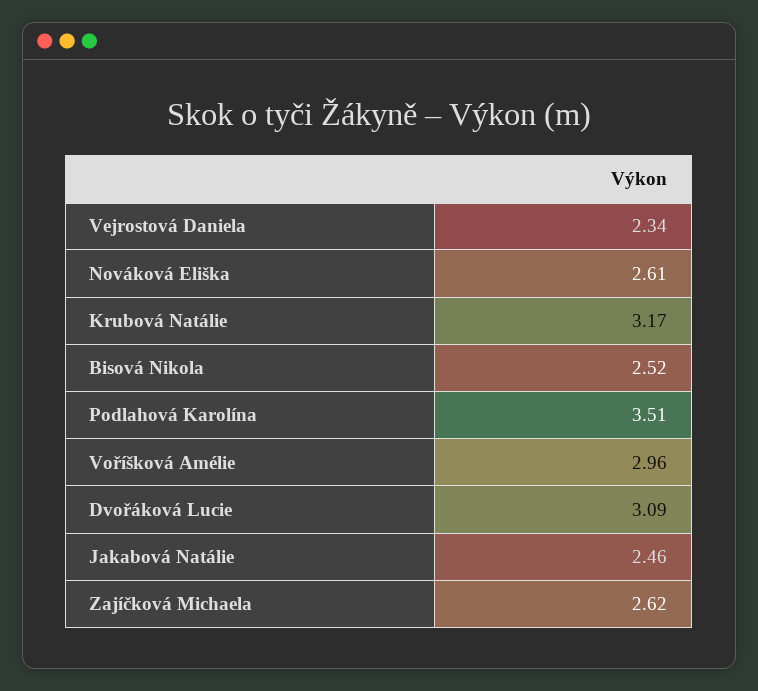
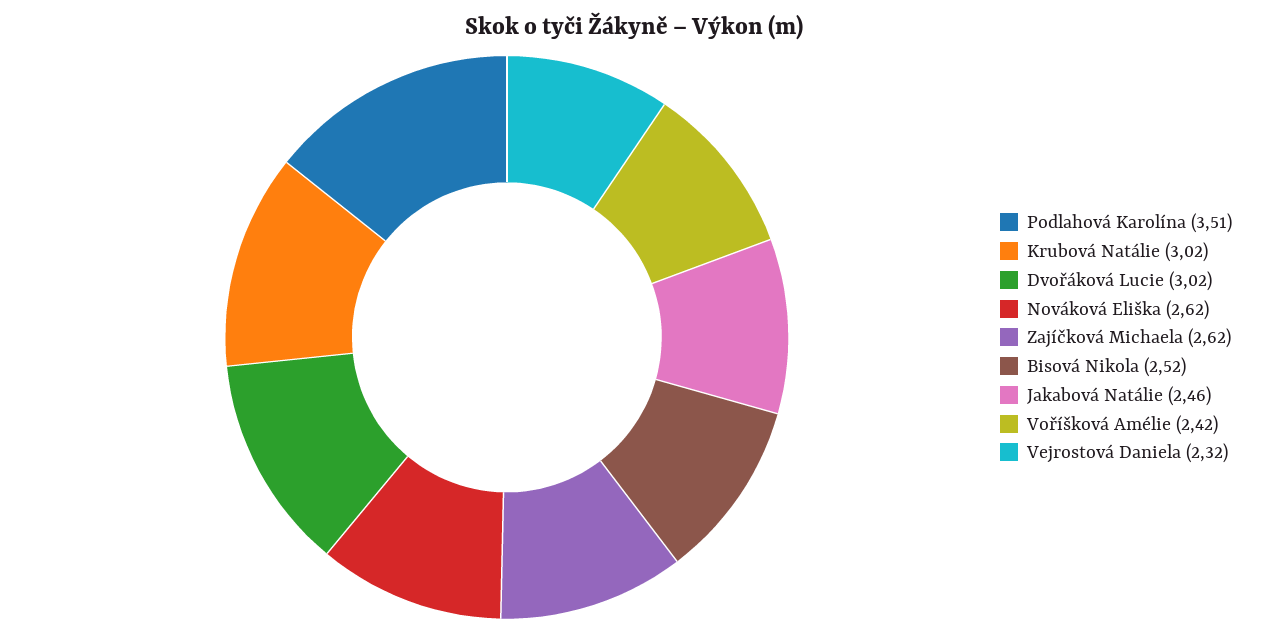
Vejrostová Daniela: 2.34 -> 2.32
Nováková Eliška: 2.61 -> 2.62
Krubová Natálie: 3.17 -> 3.02
Voříšková Amélie: 2.96 -> 2.42
Dvořáková Lucie: 3.09 -> 3.02

